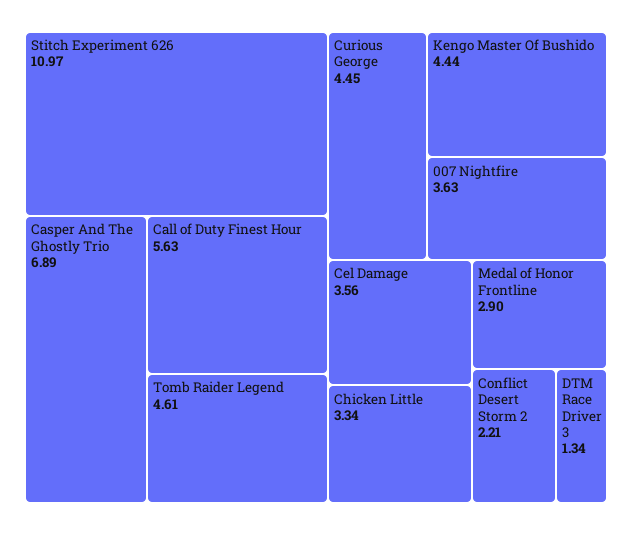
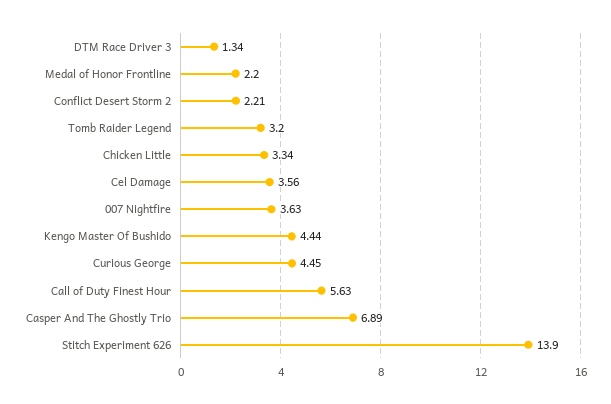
Stitch Experiment 626: 10.97 -> 13.9
Tomb Raider Legend: 4.61 -> 3.2
Medal of Honor Frontline: 2.9 -> 2.2

